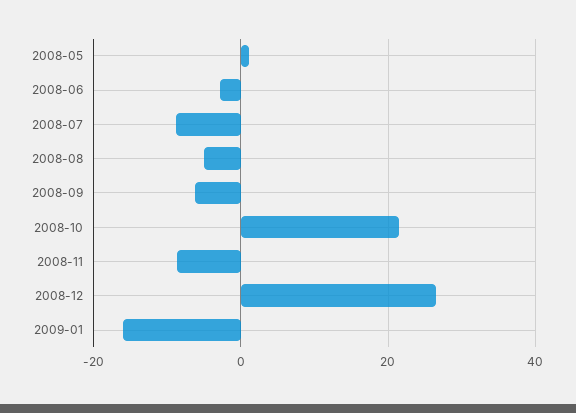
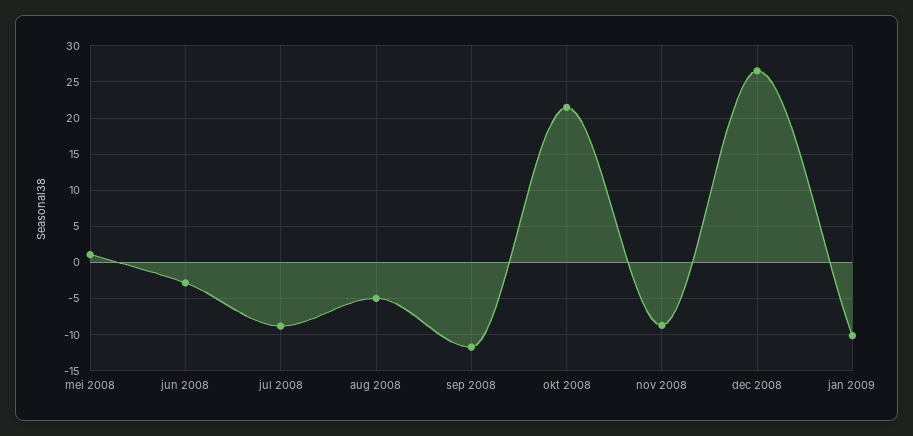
2008-09: -6 -> -12
2009-01: -16 -> -10

